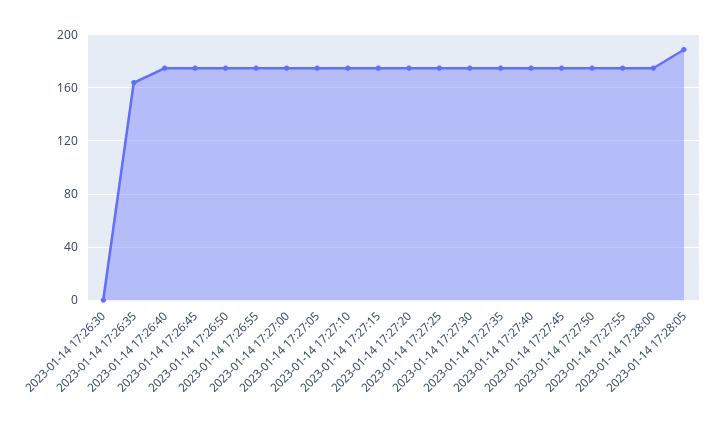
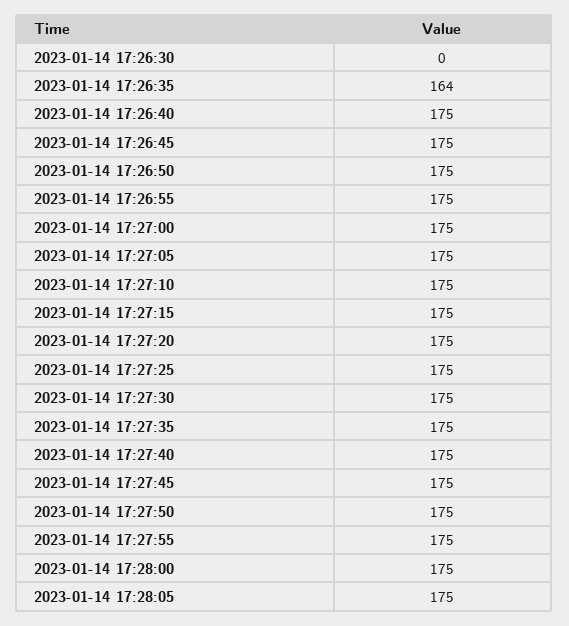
2023-01-14 17:28:05: 190 -> 175

